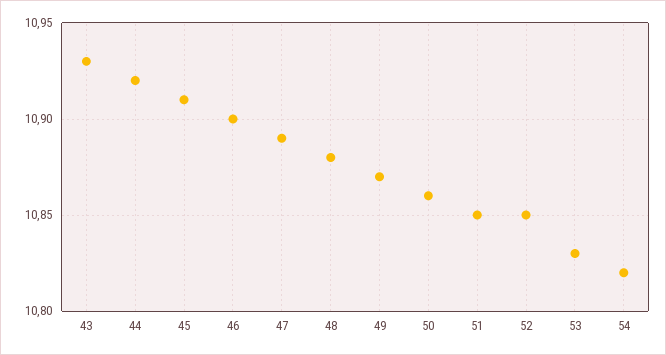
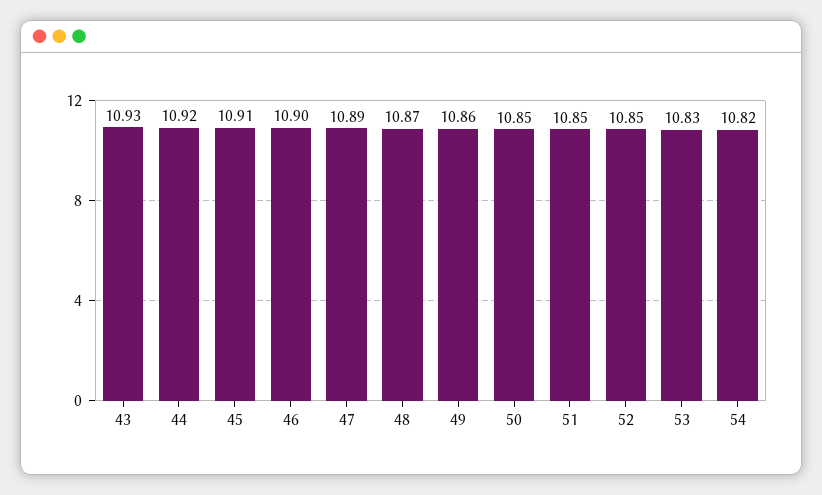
48: 10.88 -> 10.87
49: 10.87 -> 10.86
50: 10.86 -> 10.85

